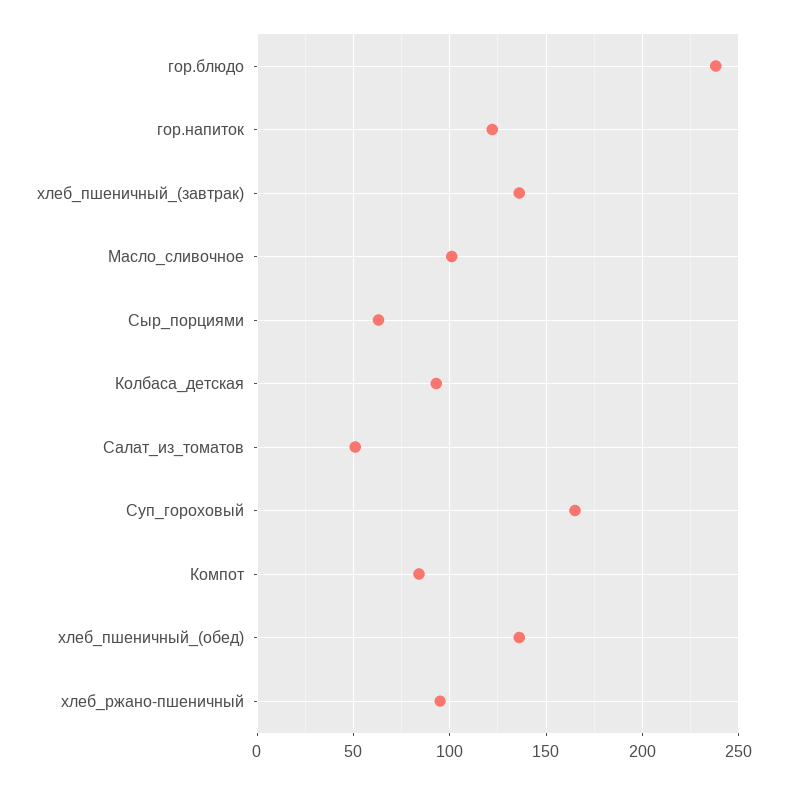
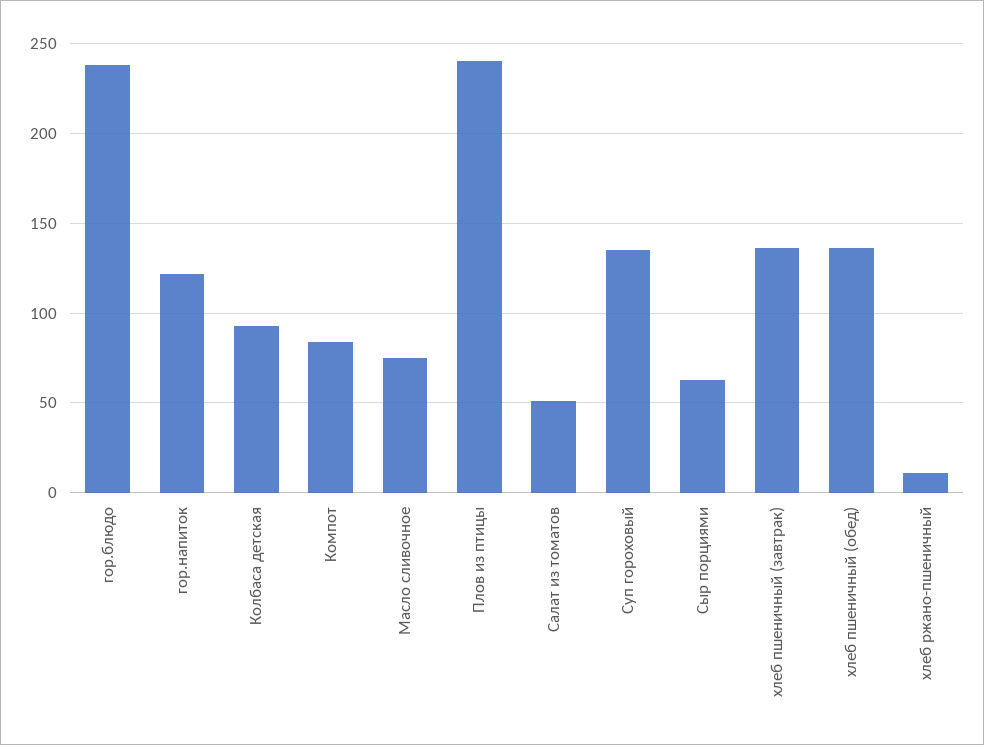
Масло_сливочное: 100 -> 75
Суп_гороховый: 165 -> 135
хлеб_ржано-пшеничный: 95 -> 10
Плов из птицы: none -> 240

